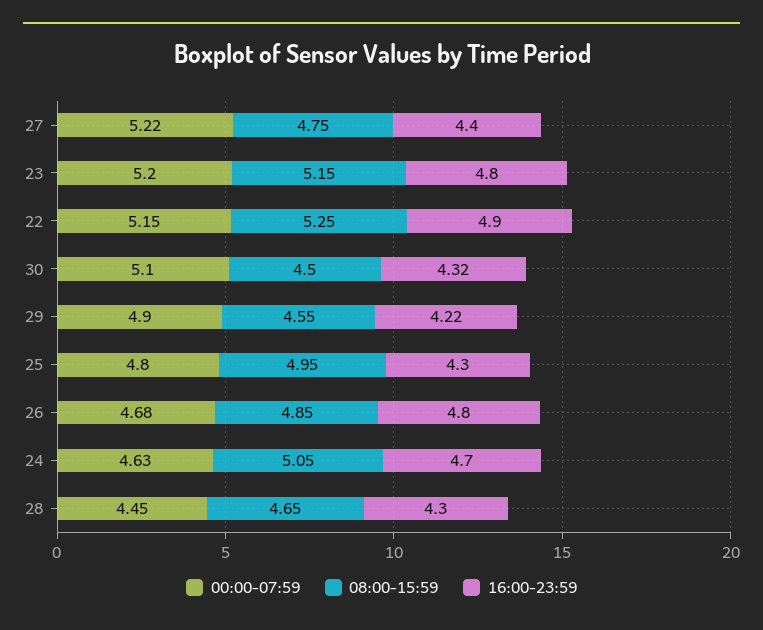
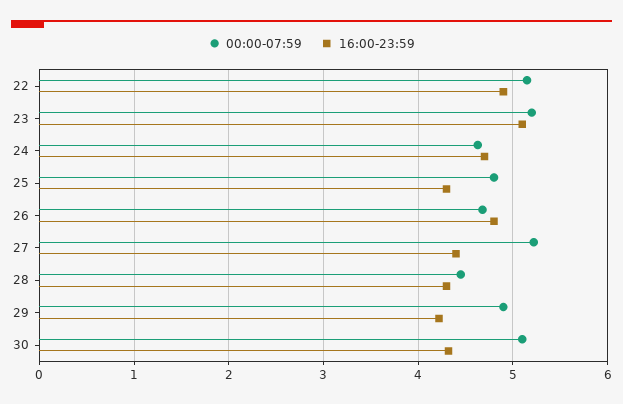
08:00-15:59, 27: 4.75 -> none
08:00-15:59, 23: 5.15 -> none
16:00-23:59, 23: 4.8 -> 5.1
08:00-15:59, 22: 5.25 -> none
08:00-15:59, 30: 4.5 -> none
08:00-15:59, 29: 4.55 -> none
08:00-15:59, 25: 4.95 -> none
08:00-15:59, 26: 4.85 -> none
08:00-15:59, 24: 5.05 -> none
08:00-15:59, 28: 4.65 -> none

